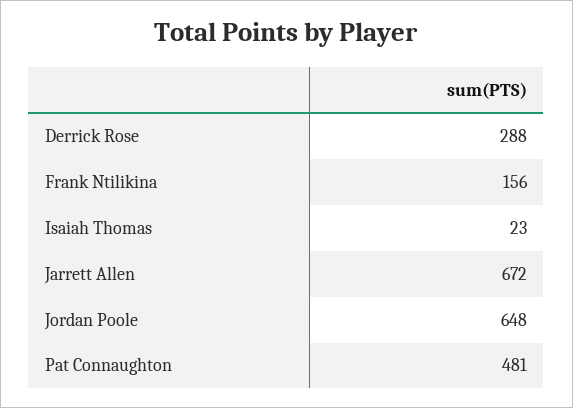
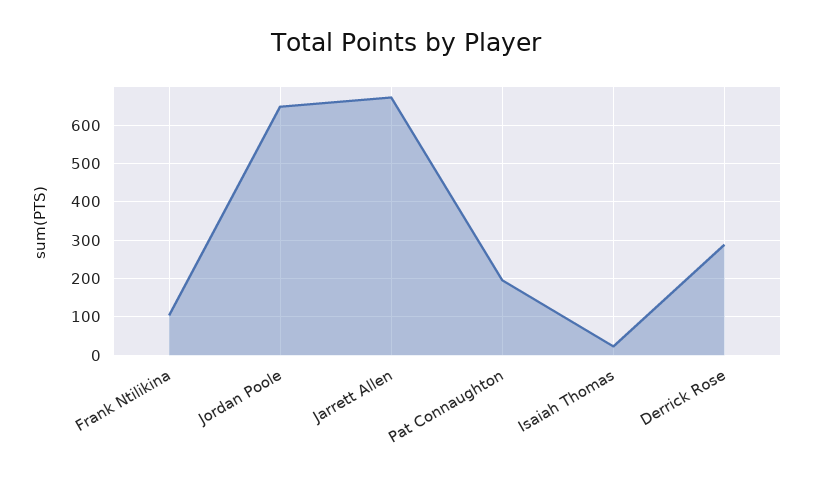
Frank Ntilikina: 156 -> 100
Pat Connaughton: 481 -> 200

